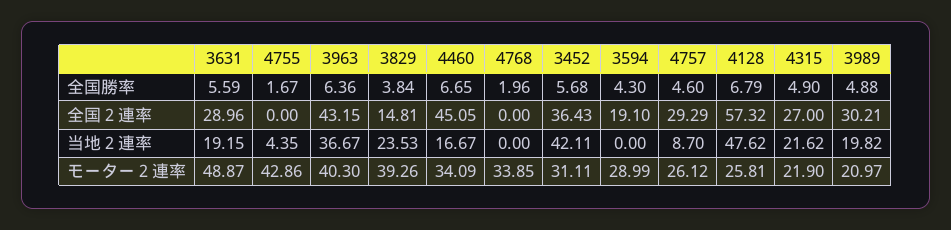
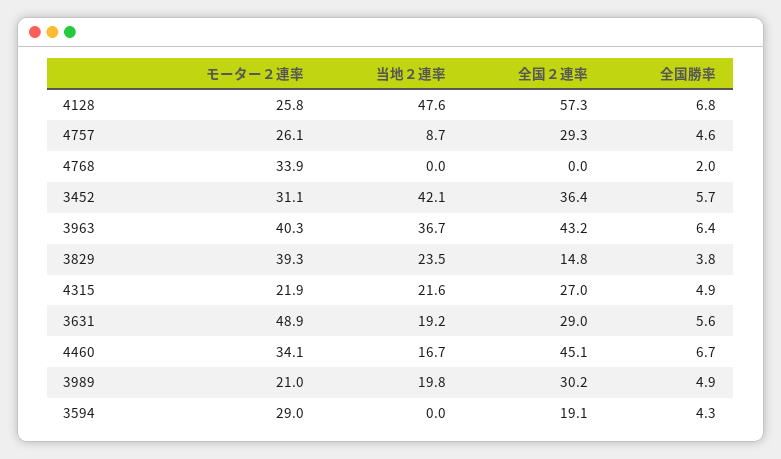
4755, 全国勝率: 1.67 -> none
4755, 全国２連率: 0 -> none
4755, 当地２連率: 4.35 -> none
4755, モーター２連率: 42.86 -> none

